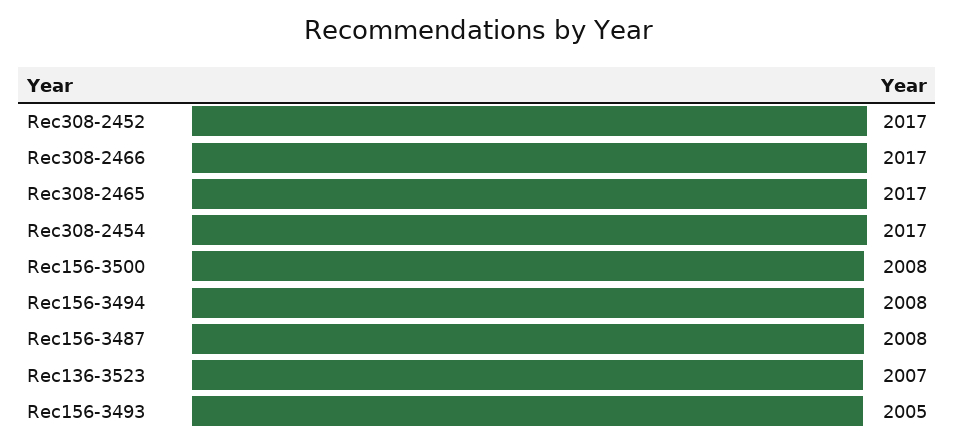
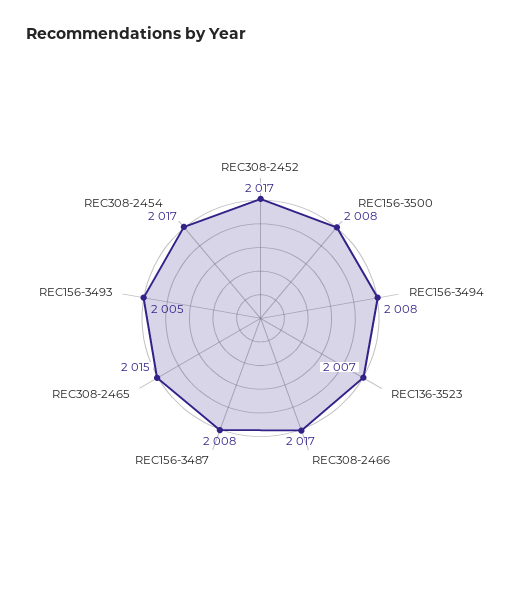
Rec308-2465: 2017 -> 2015

